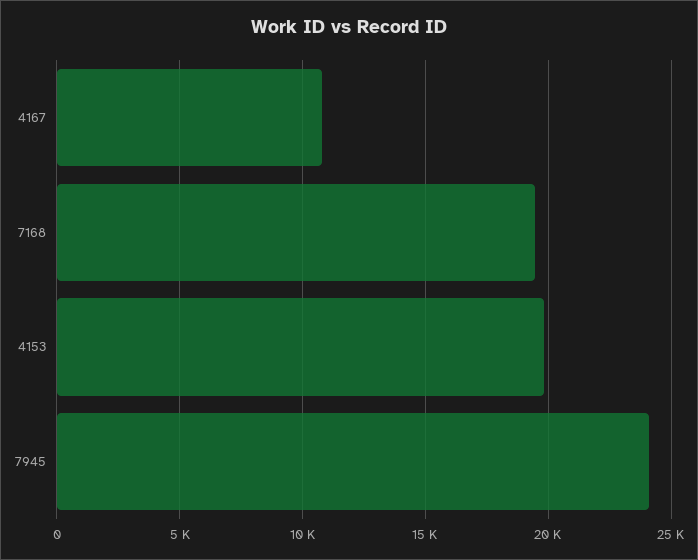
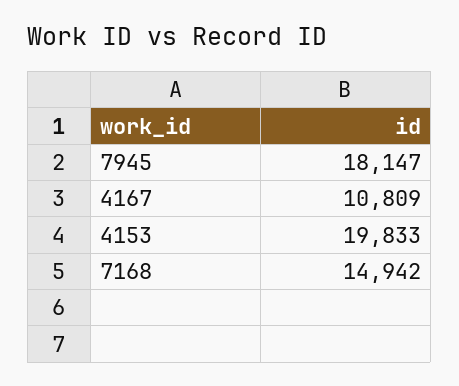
7168: 19500 -> 14942
7945: 24000 -> 18147

